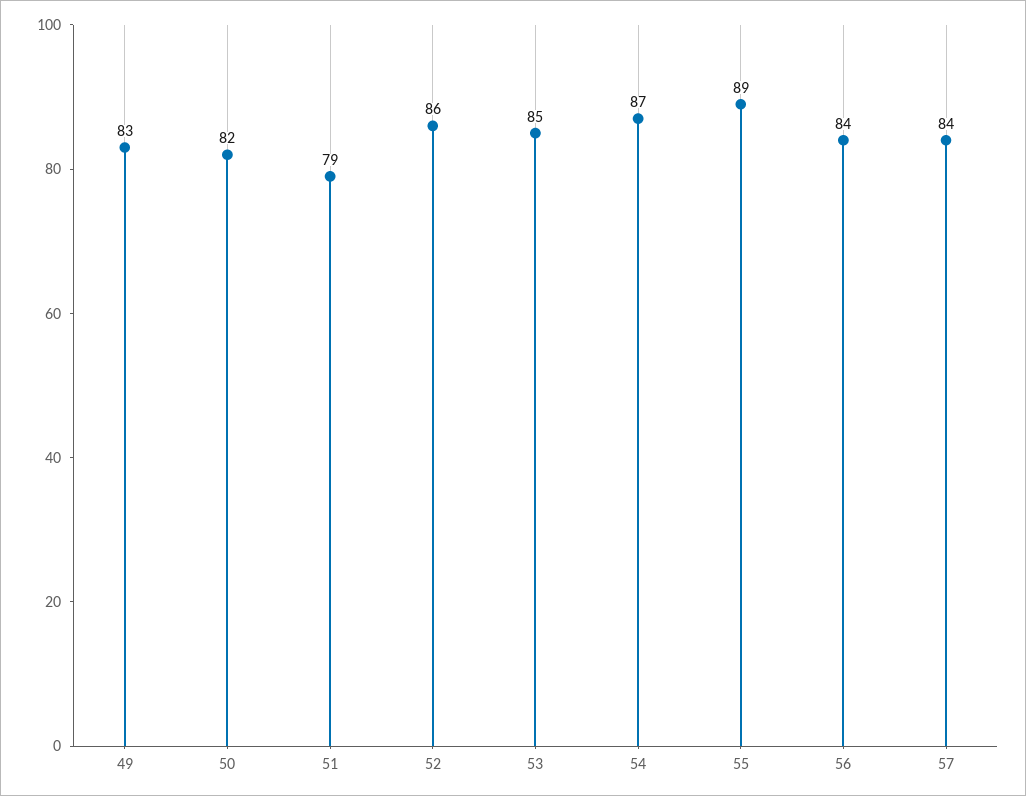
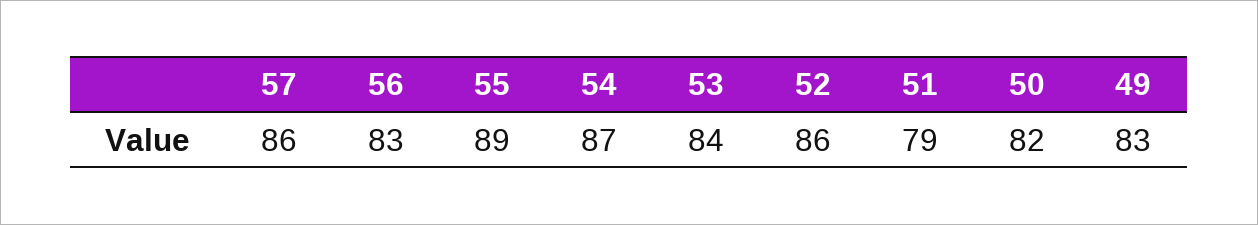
53: 85 -> 84
56: 84 -> 83
57: 84 -> 86

